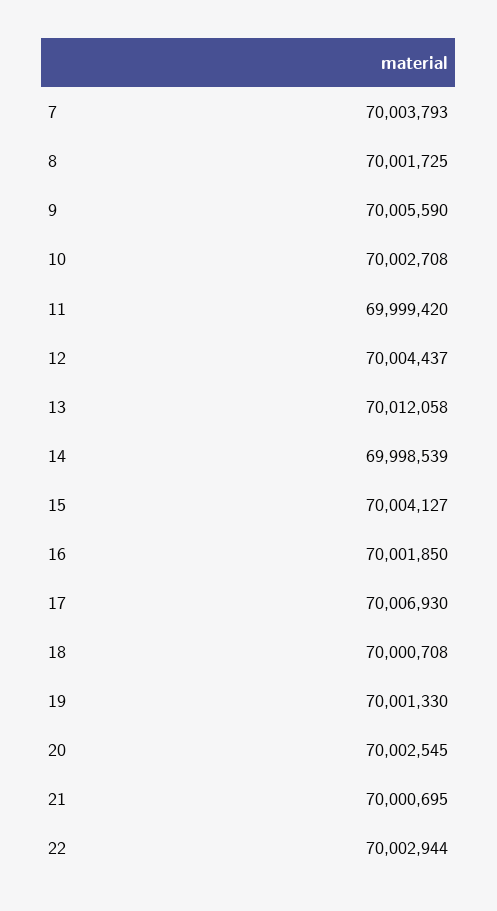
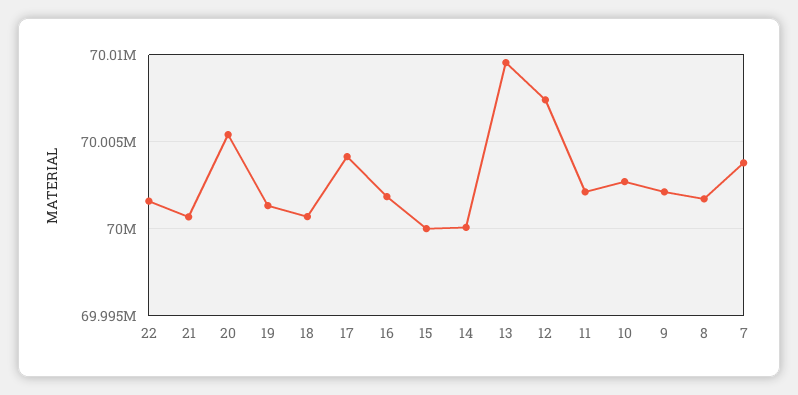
9: 70005590 -> 70002000
11: 69999420 -> 70002000
12: 70004437 -> 70007500
13: 70012058 -> 70009500
14: 69998539 -> 70000000
15: 70004127 -> 70000000
17: 70006930 -> 70004000
20: 70002545 -> 70005500
22: 70002944 -> 70001500

